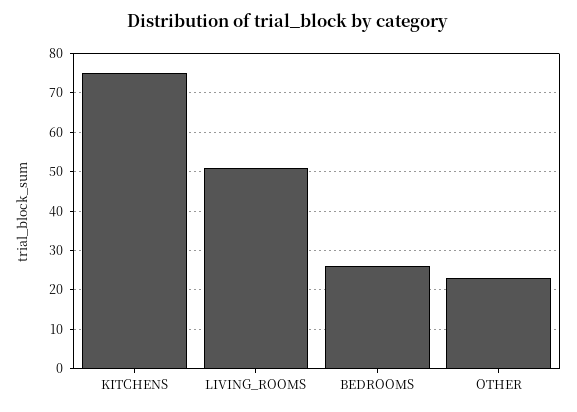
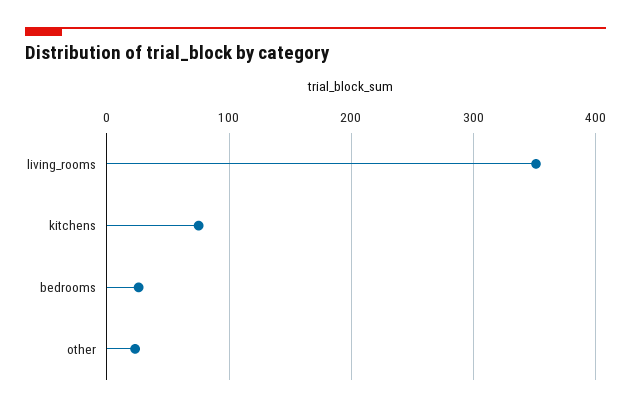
LIVING_ROOMS: 50 -> 350

